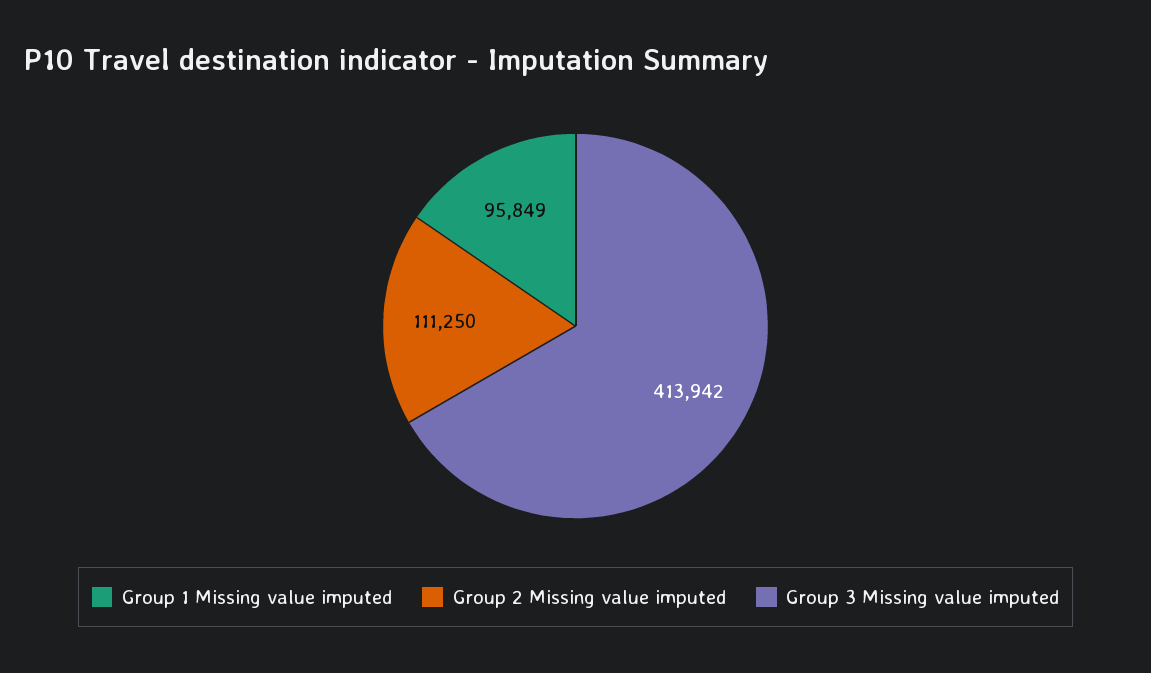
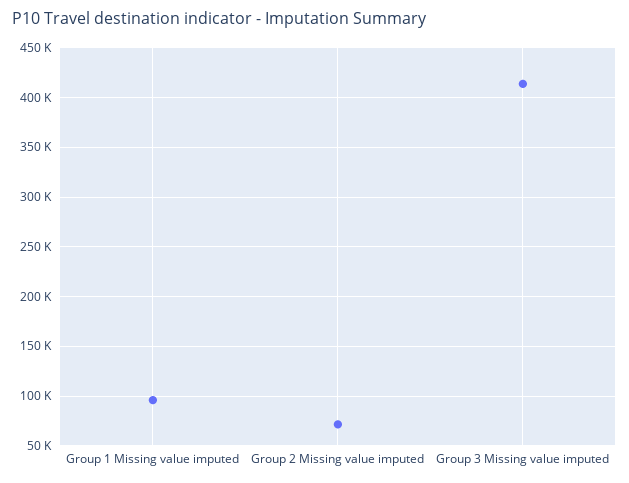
Group 2 Missing value imputed: 111250 -> 70000

